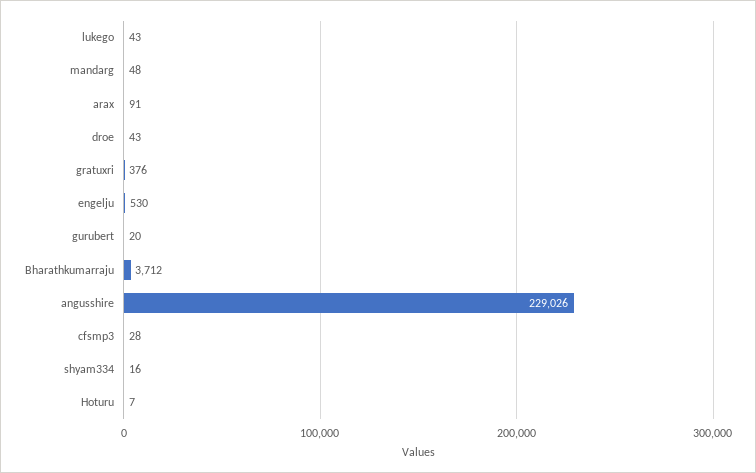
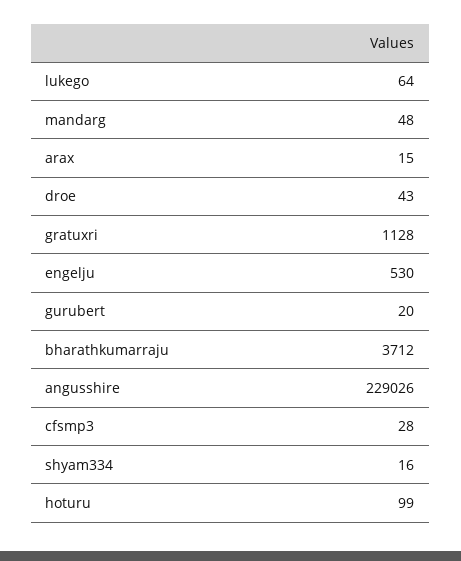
lukego: 43 -> 64
arax: 91 -> 15
gratuxri: 376 -> 1128
Hoturu: 7 -> 99

